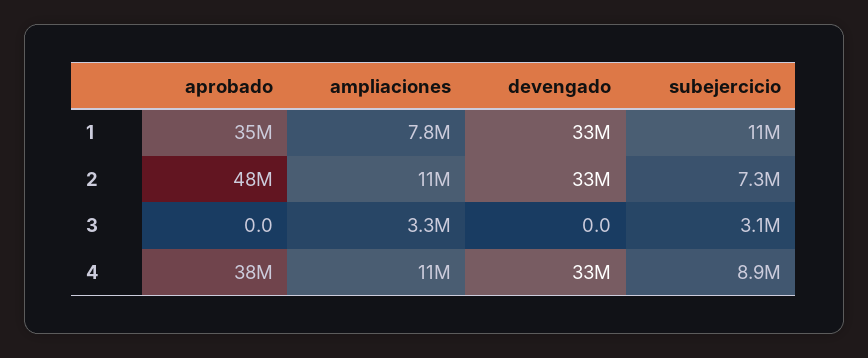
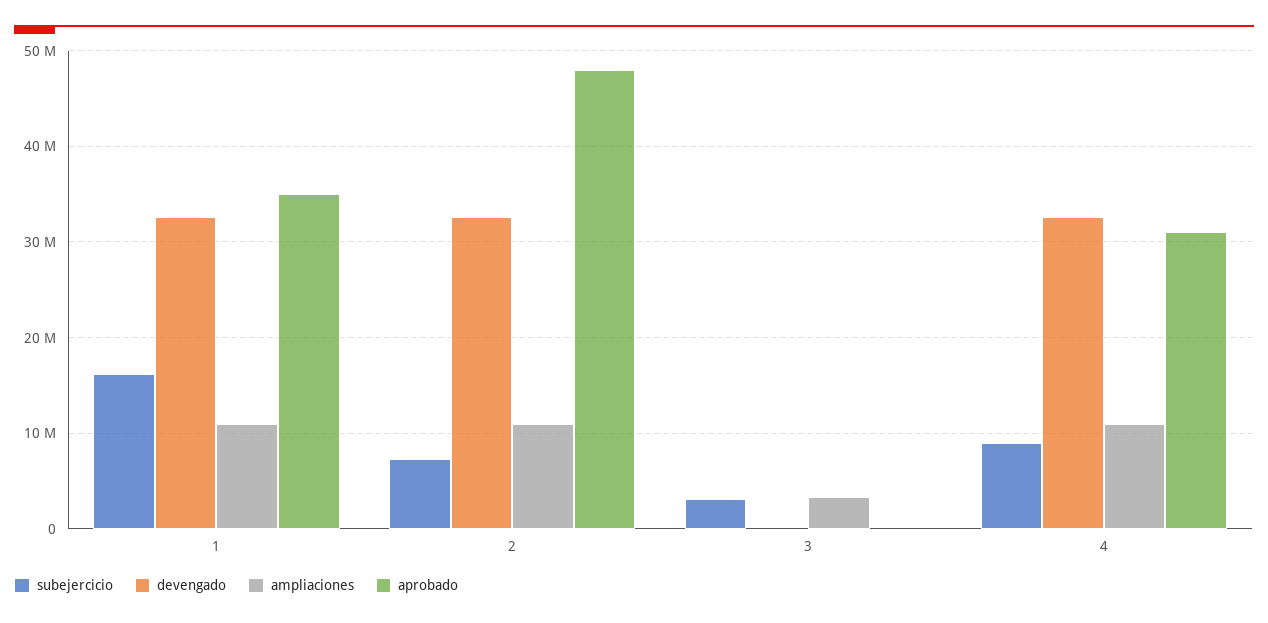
ampliaciones, 1: 7800000 -> 11000000
subejercicio, 1: 11000000 -> 16000000
aprobado, 4: 38000000 -> 31000000

